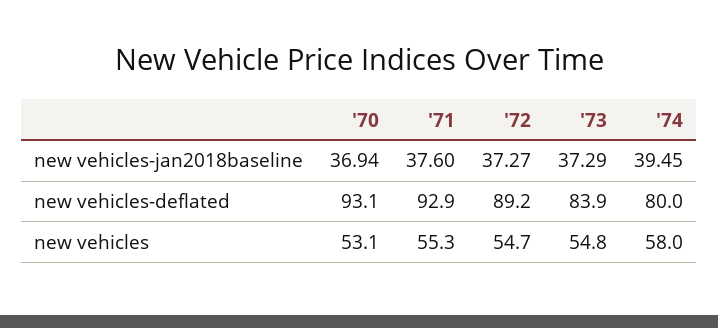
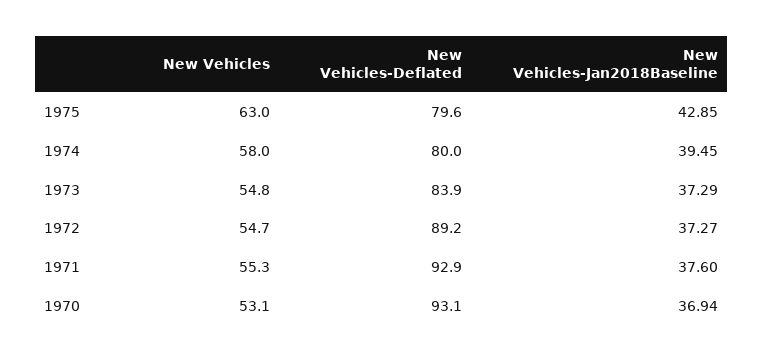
1975, new vehicles: none -> 63
1975, new vehicles-deflated: none -> 79.6
1975, new vehicles-jan2018baseline: none -> 42.85

